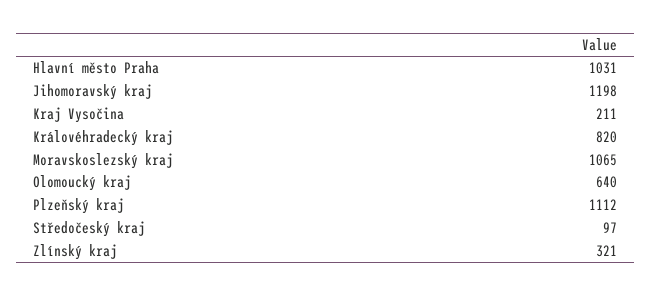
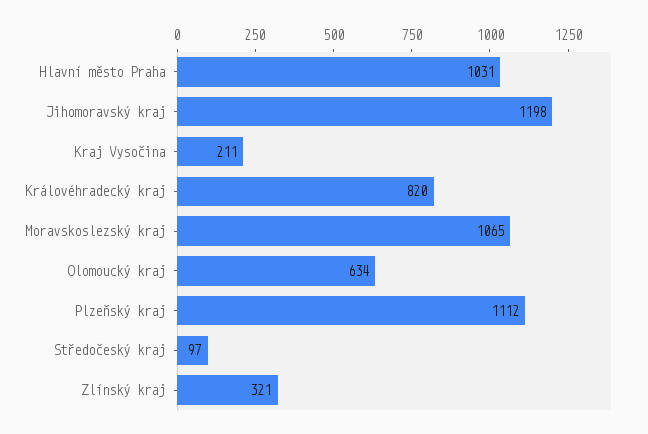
Olomoucký kraj: 640 -> 634

